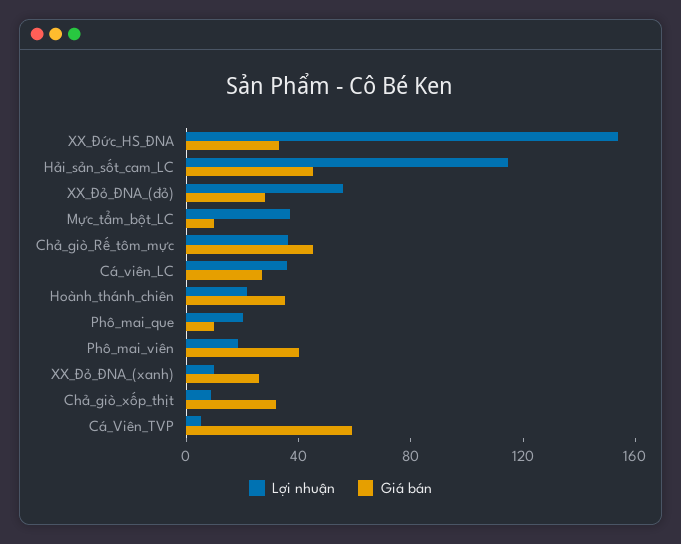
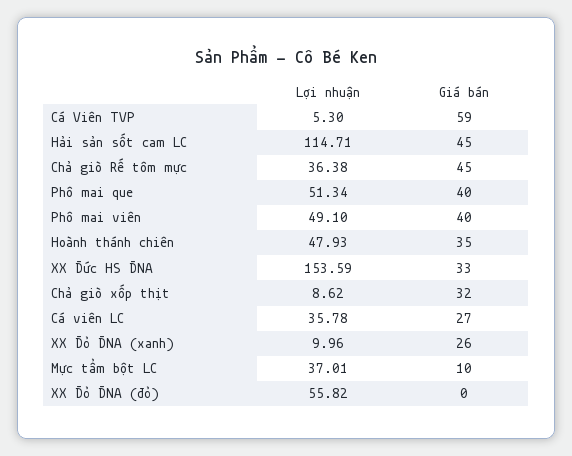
Giá bán, XX_Đỏ_ĐNA_(đỏ): 30 -> 0
Lợi nhuận, Hoành_thánh_chiên: 20 -> 47.93
Lợi nhuận, Phô_mai_que: 20 -> 51.34
Giá bán, Phô_mai_que: 10 -> 40
Lợi nhuận, Phô_mai_viên: 20 -> 49.1

